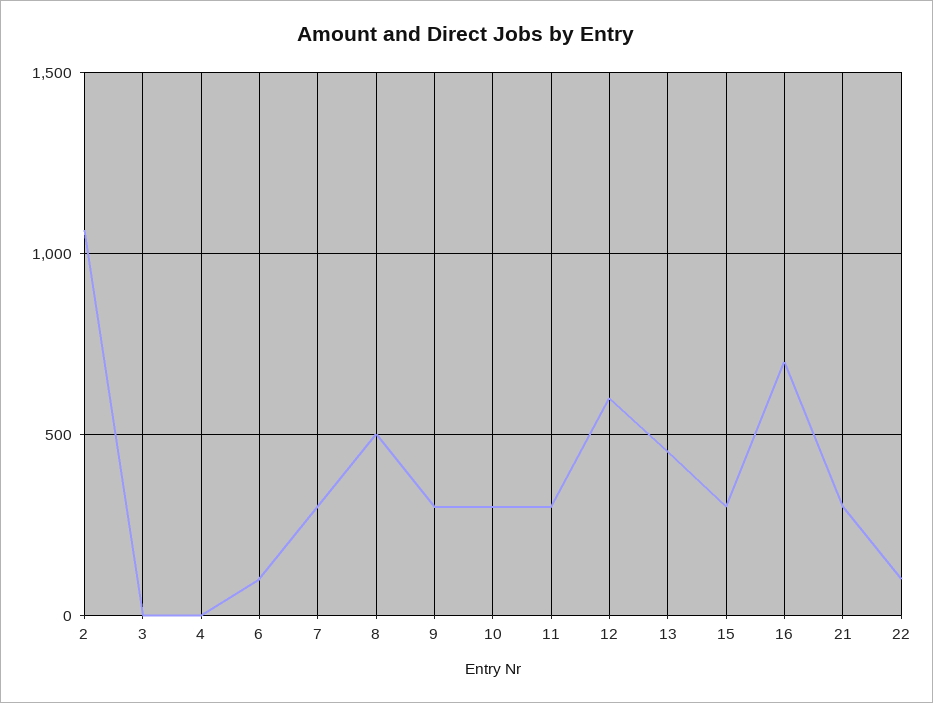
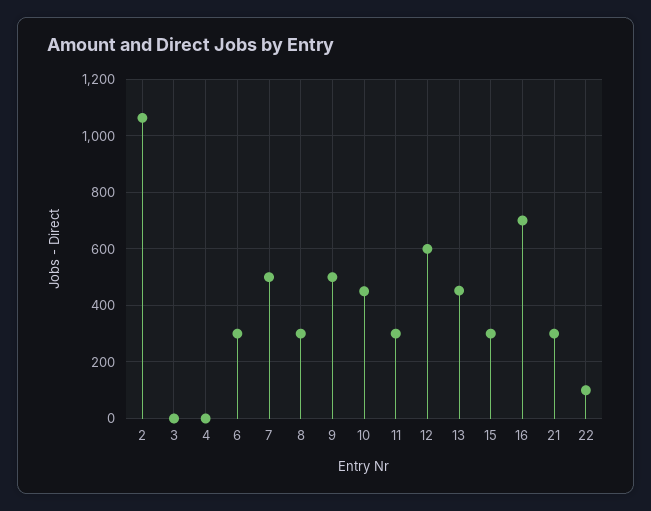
6: 100 -> 300
7: 300 -> 500
8: 500 -> 300
9: 300 -> 500
10: 300 -> 450

